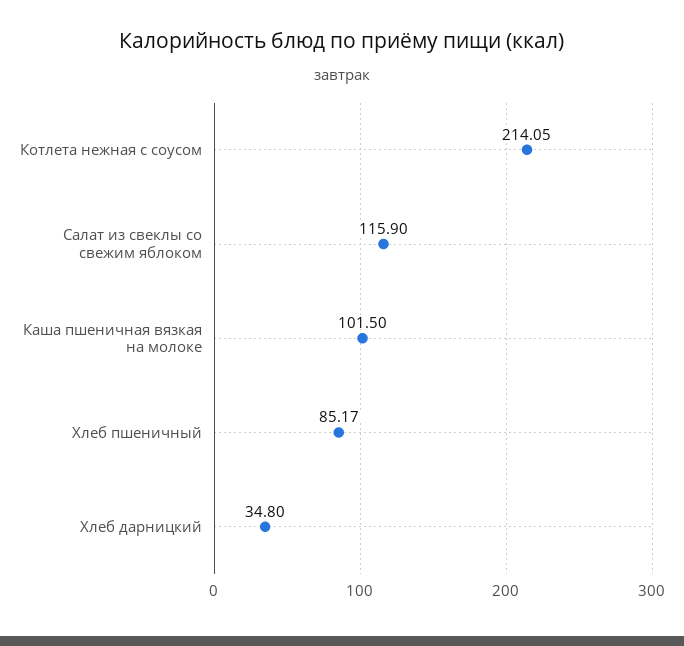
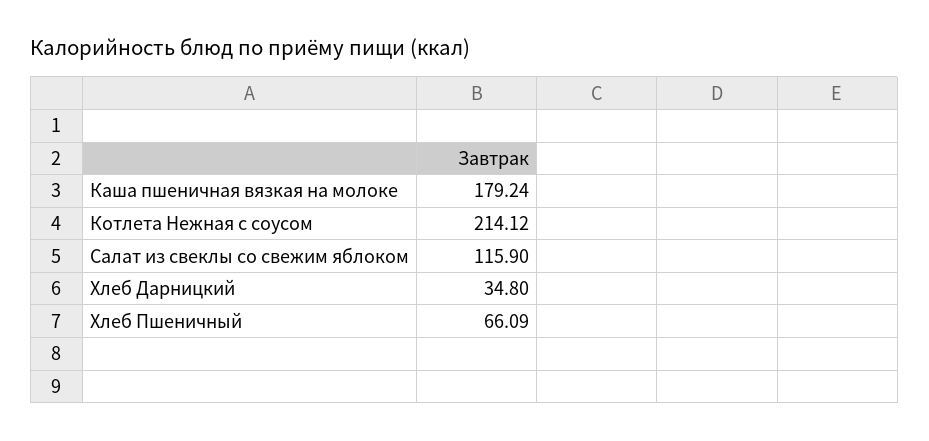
Котлета нежная с соусом: 214.05 -> 214.12
Каша пшеничная вязкая на молоке: 101.5 -> 179.24
Хлеб пшеничный: 85.17 -> 66.09

